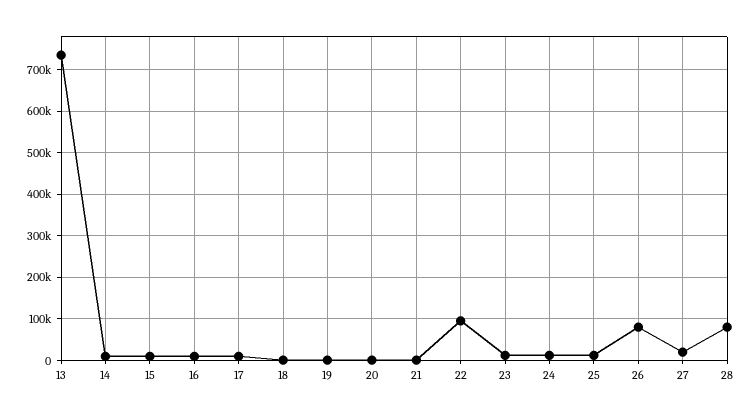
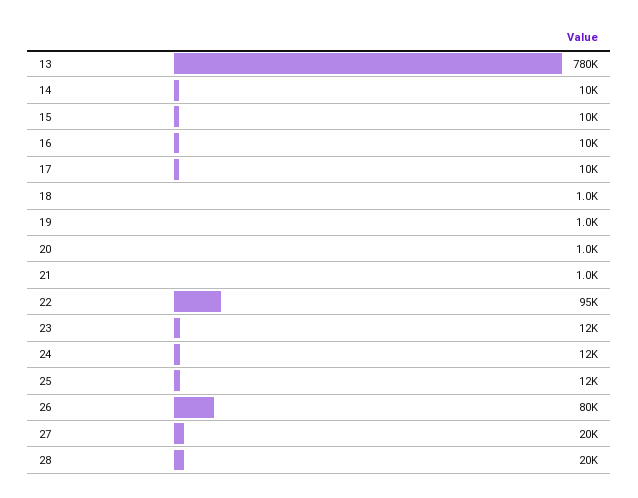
13: 740000 -> 780000
28: 80000 -> 20000

